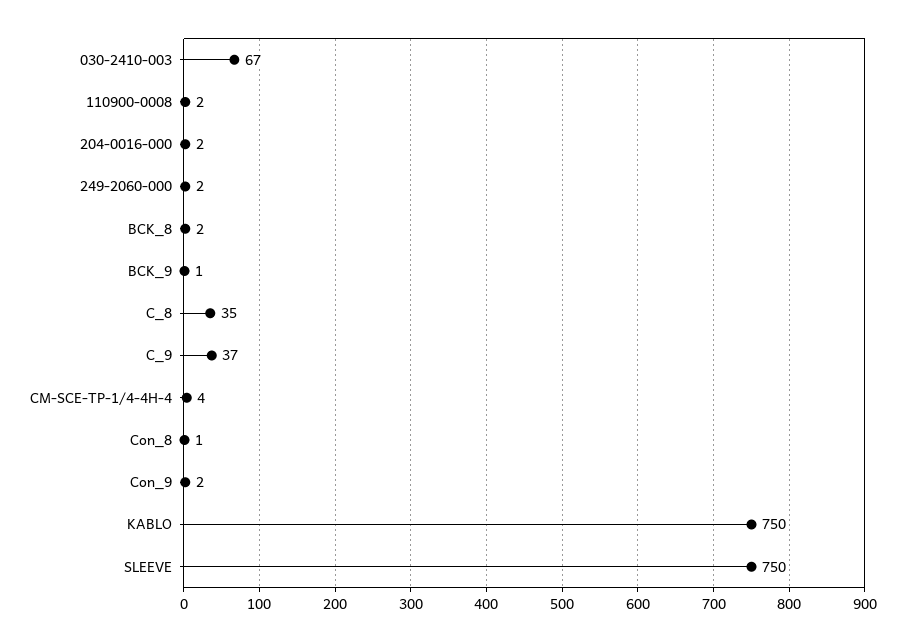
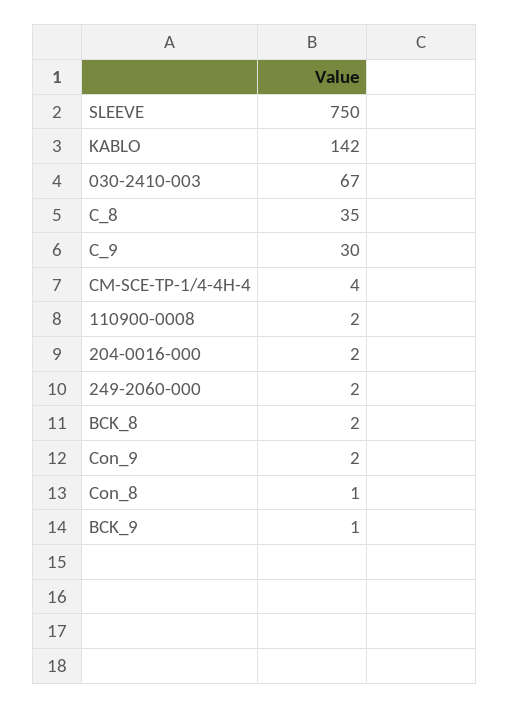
C_9: 37 -> 30
KABLO: 750 -> 142

